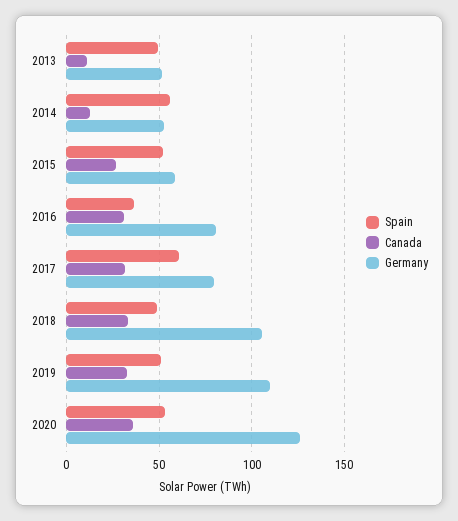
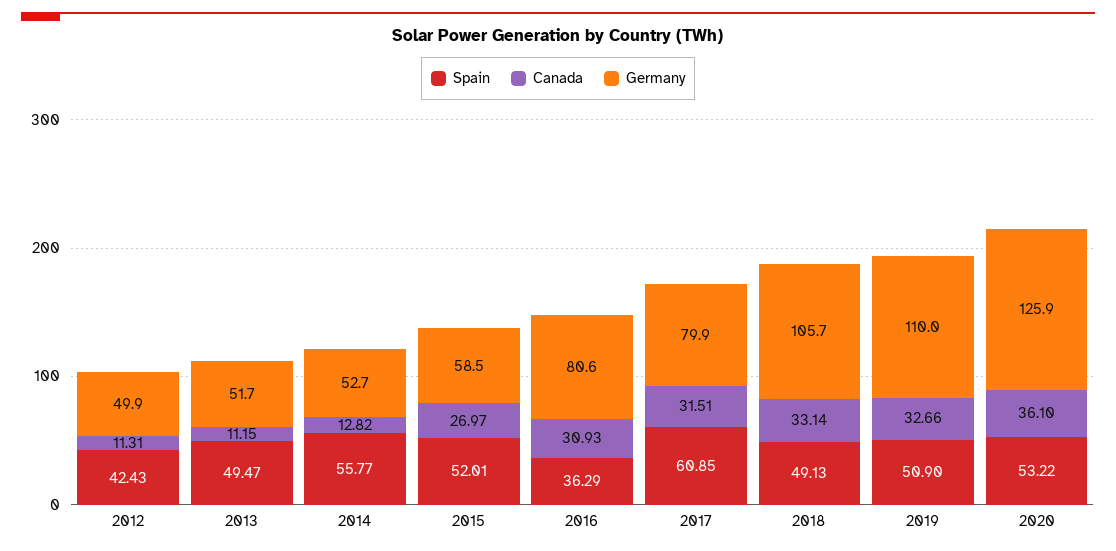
Spain, 2012: none -> 42.43
Canada, 2012: none -> 11.31
Germany, 2012: none -> 49.9

